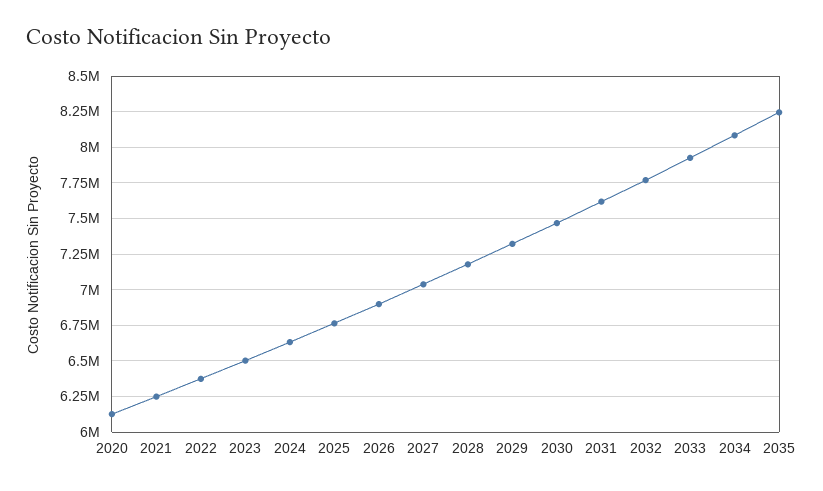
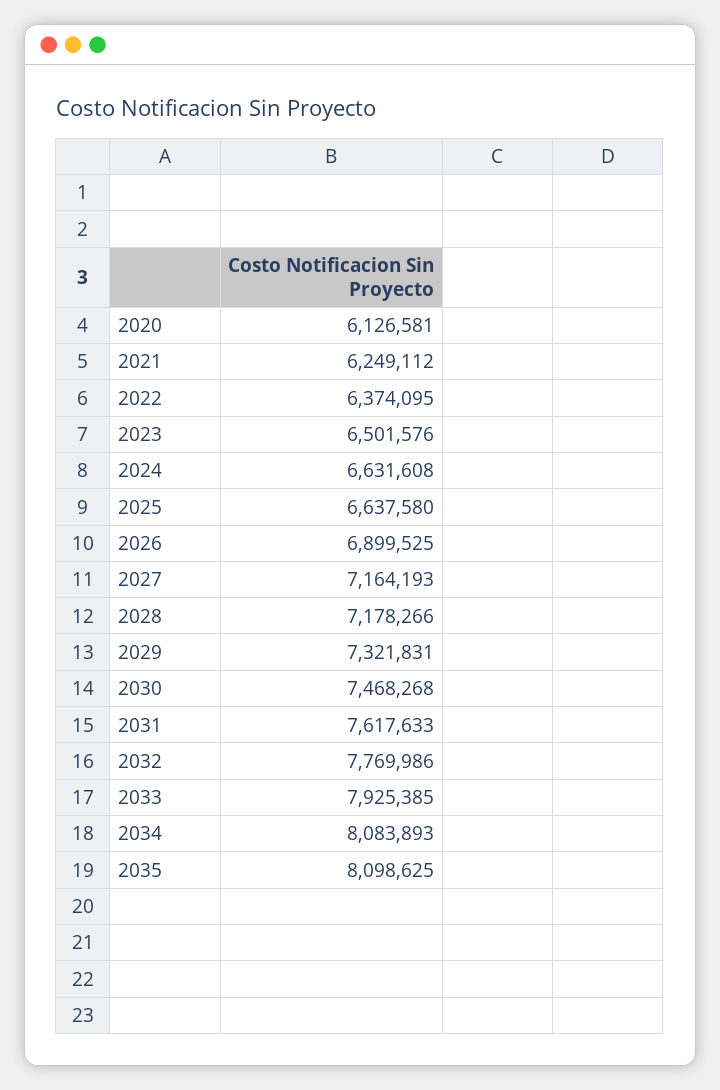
2025: 6750000 -> 6637580
2027: 7050000 -> 7164193
2035: 8250000 -> 8098625

